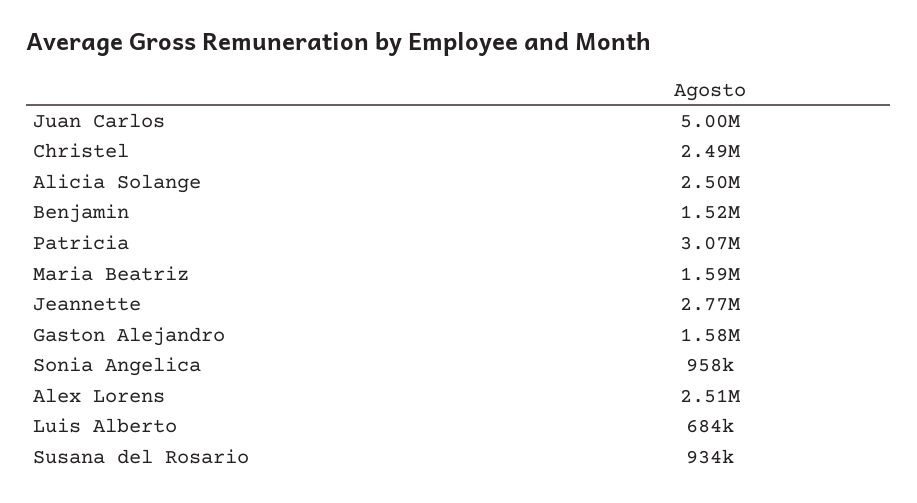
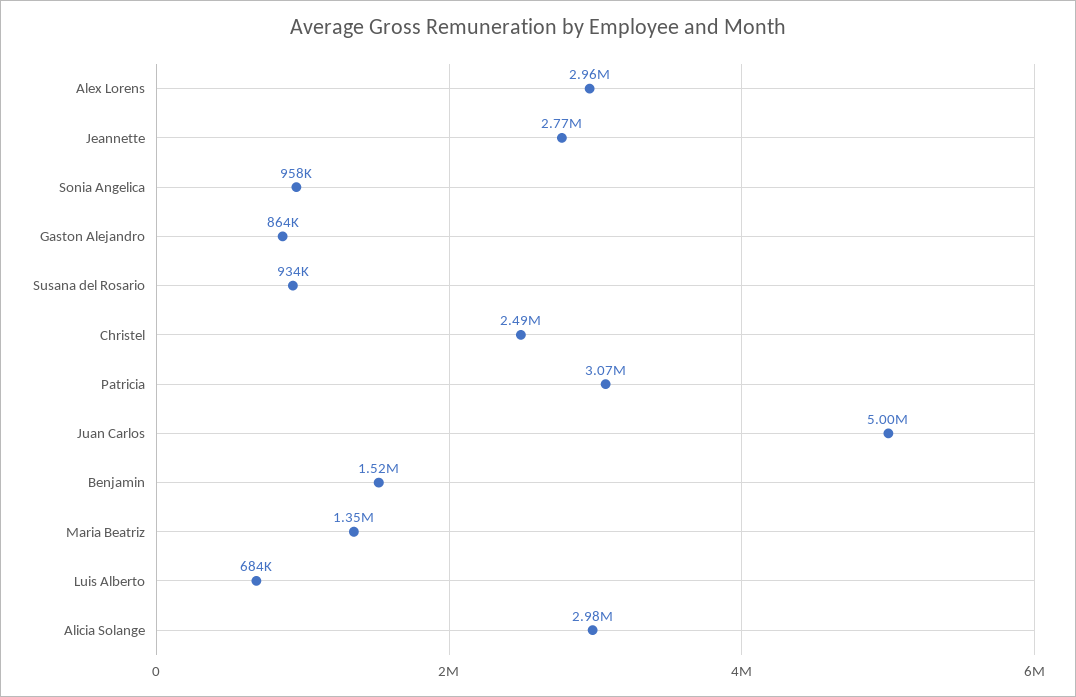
Alicia Solange: 2500000 -> 2980000
Maria Beatriz: 1590000 -> 1350000
Gaston Alejandro: 1580000 -> 864000
Alex Lorens: 2510000 -> 2960000

